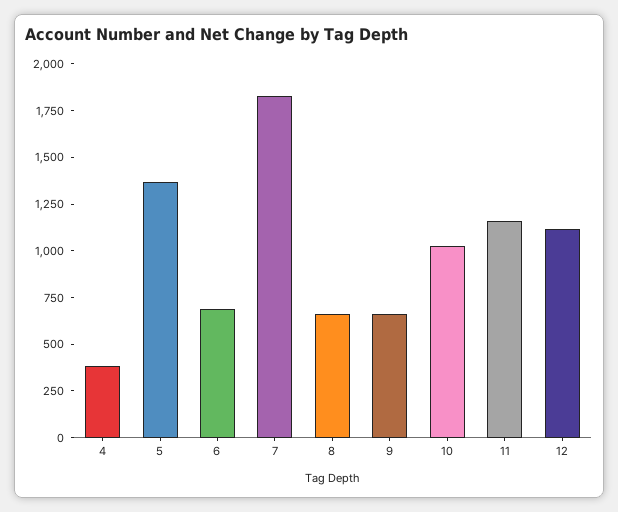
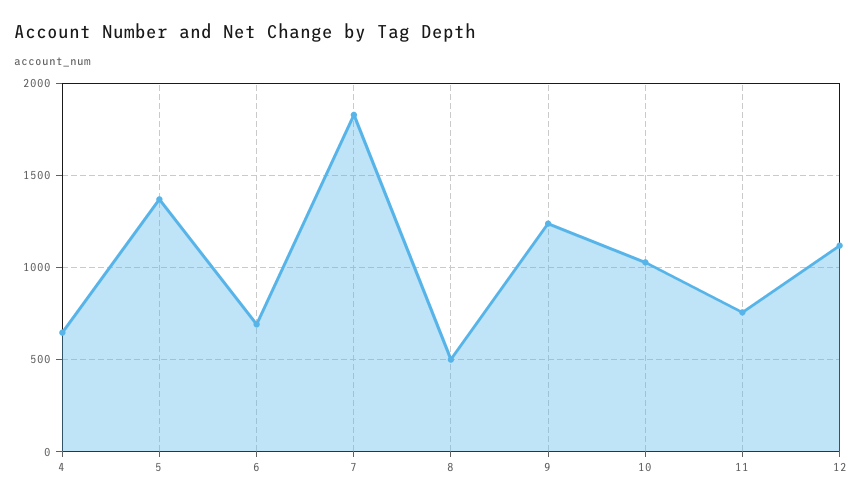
4: 400 -> 650
8: 650 -> 500
9: 650 -> 1250
11: 1150 -> 750

